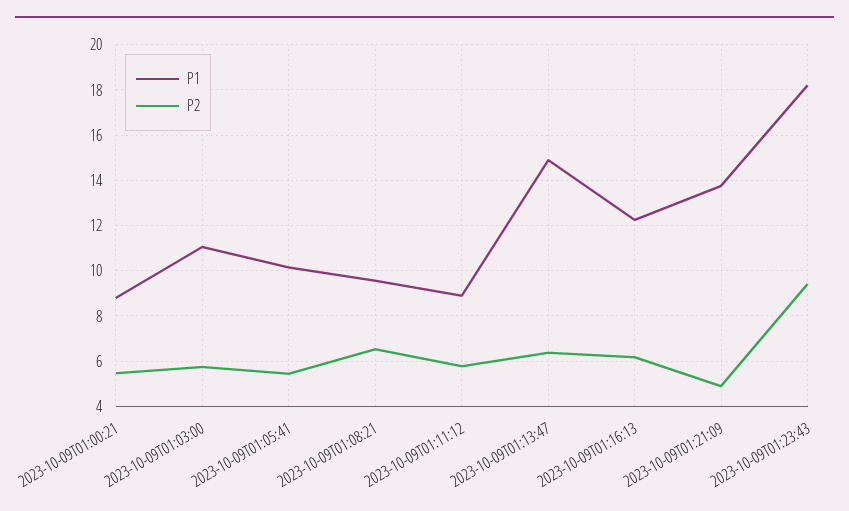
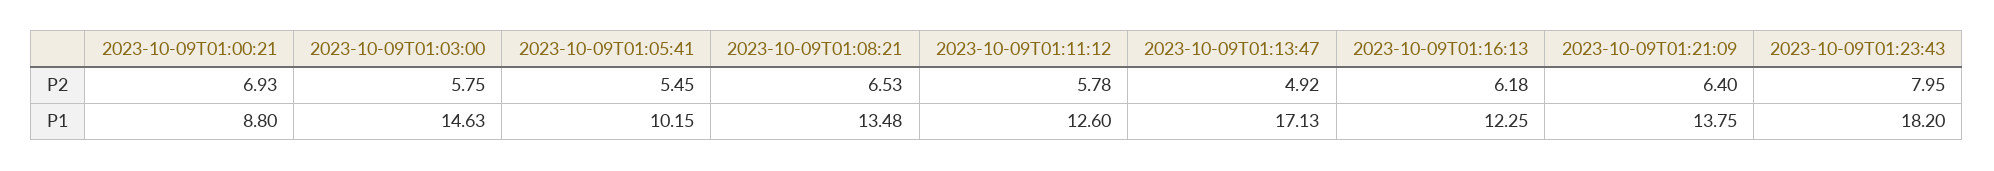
P2, 2023-10-09T01:00:21: 5.5 -> 6.93
P1, 2023-10-09T01:03:00: 11 -> 14.63
P1, 2023-10-09T01:08:21: 9.5 -> 13.48
P1, 2023-10-09T01:11:12: 9 -> 12.6
P1, 2023-10-09T01:13:47: 15 -> 17.13
P2, 2023-10-09T01:13:47: 6.5 -> 4.92
P2, 2023-10-09T01:21:09: 5 -> 6.4
P2, 2023-10-09T01:23:43: 9.5 -> 7.95

